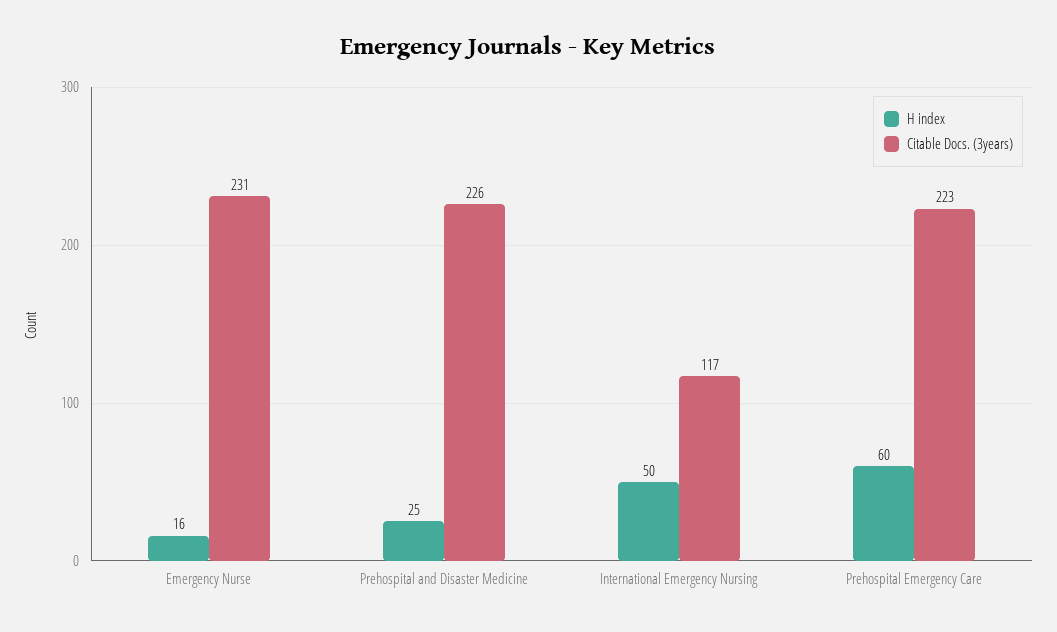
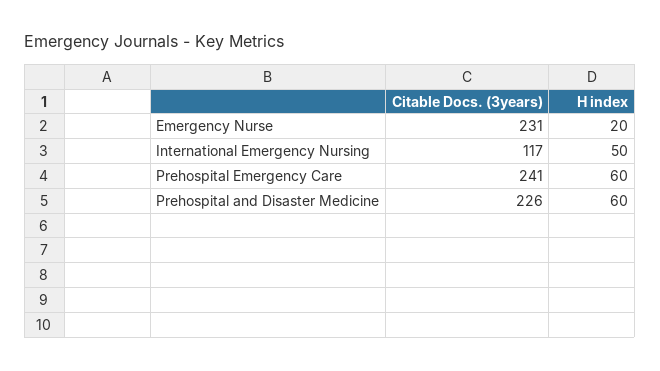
H index, Emergency Nurse: 16 -> 20
H index, Prehospital and Disaster Medicine: 25 -> 60
Citable Docs. (3years), Prehospital Emergency Care: 223 -> 241

